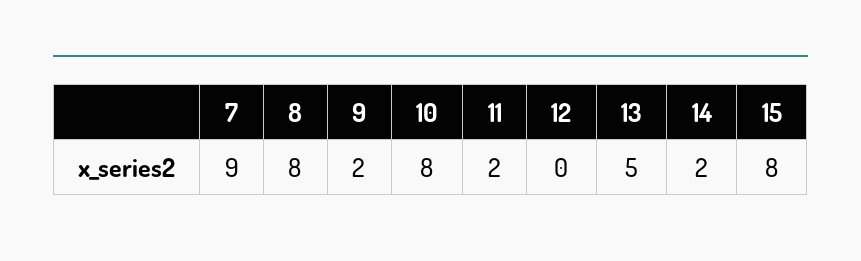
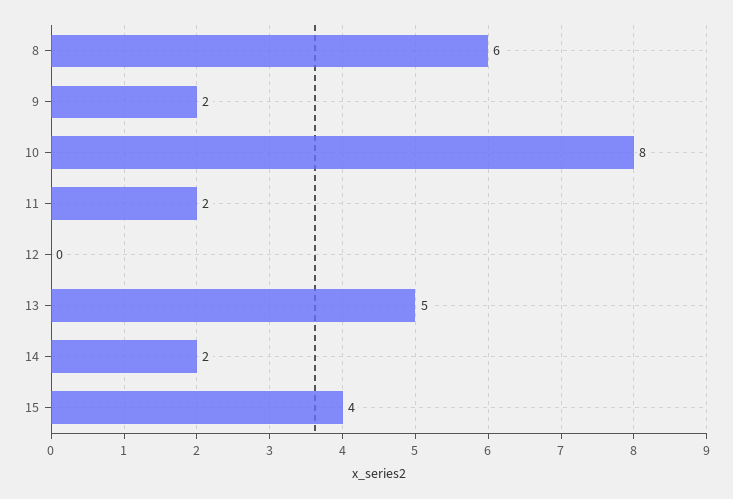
7: 9 -> none
8: 8 -> 6
15: 8 -> 4

